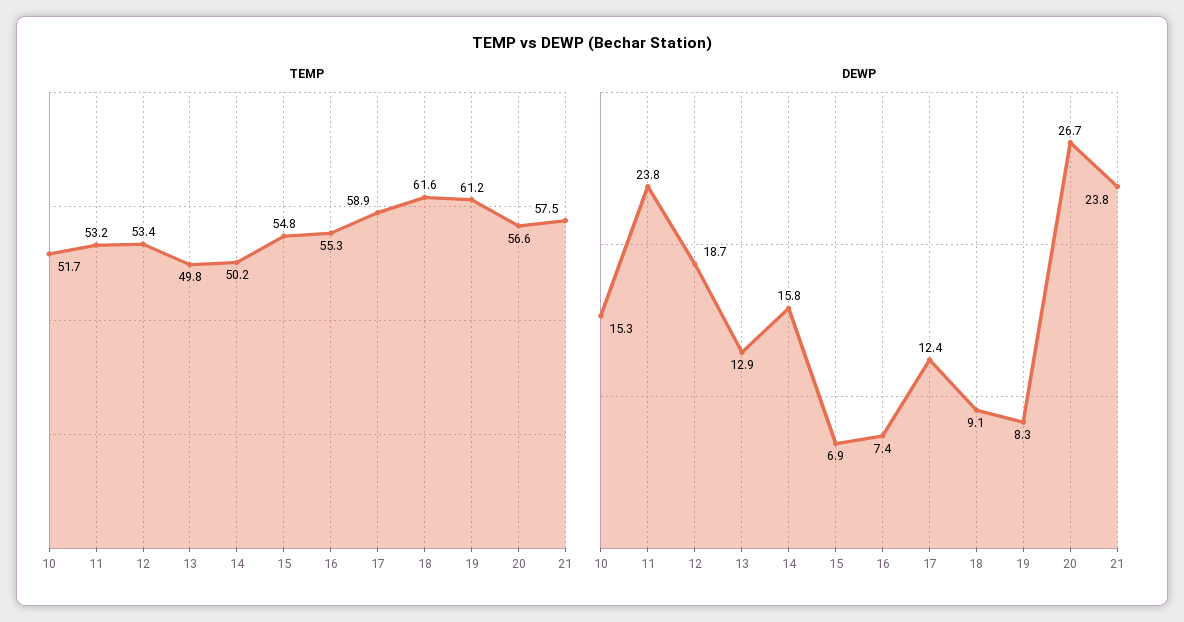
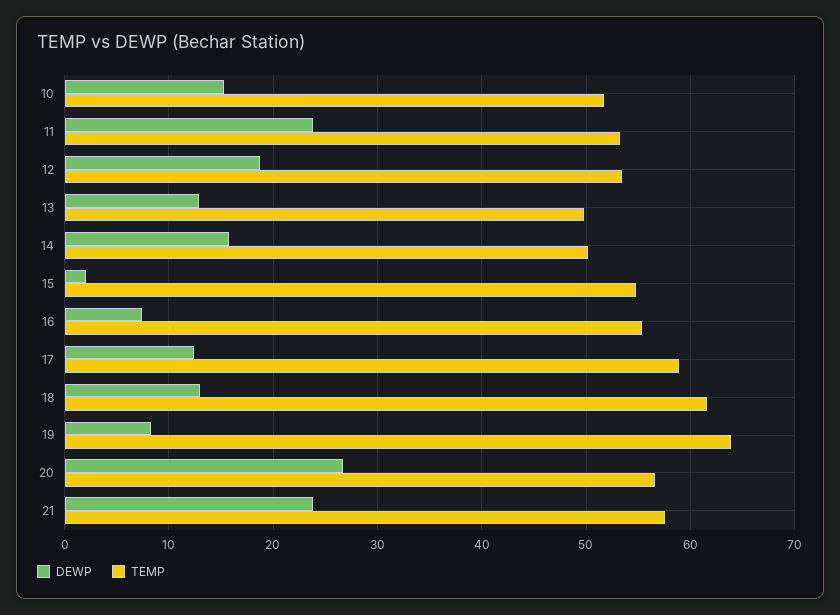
TEMP, 19: 61.2 -> 64
DEWP, 15: 6.9 -> 2
DEWP, 18: 9.1 -> 13

